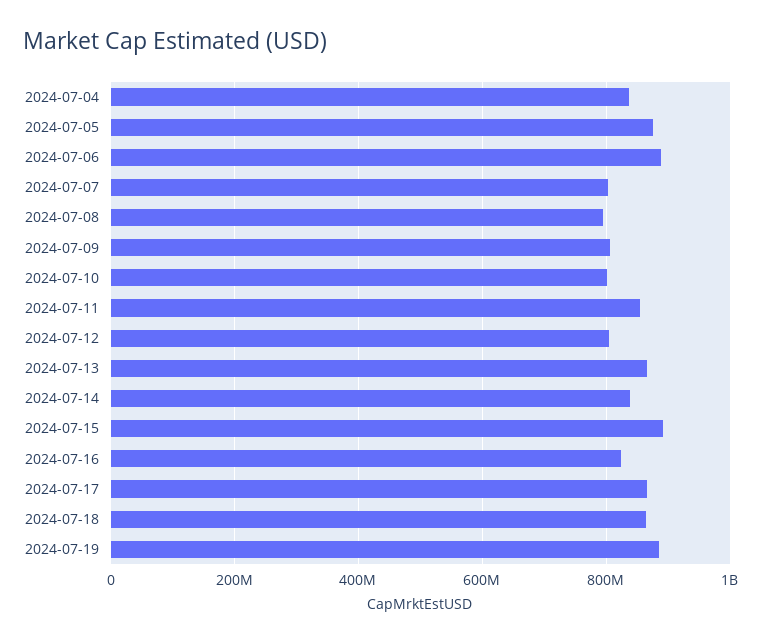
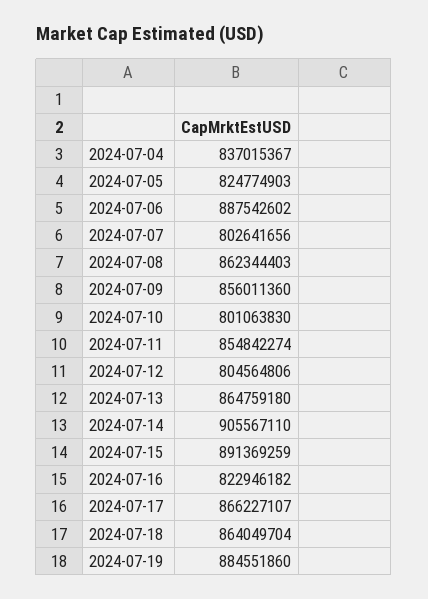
2024-07-05: 880000000 -> 824774903
2024-07-08: 800000000 -> 862344403
2024-07-09: 800000000 -> 856011360
2024-07-14: 840000000 -> 905567110

